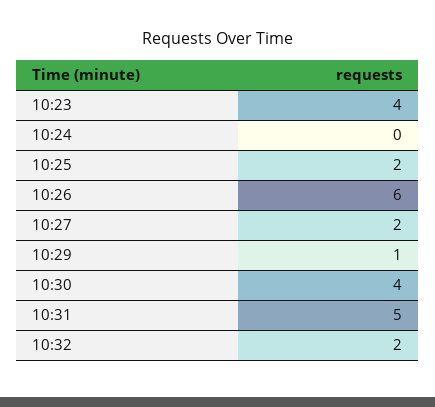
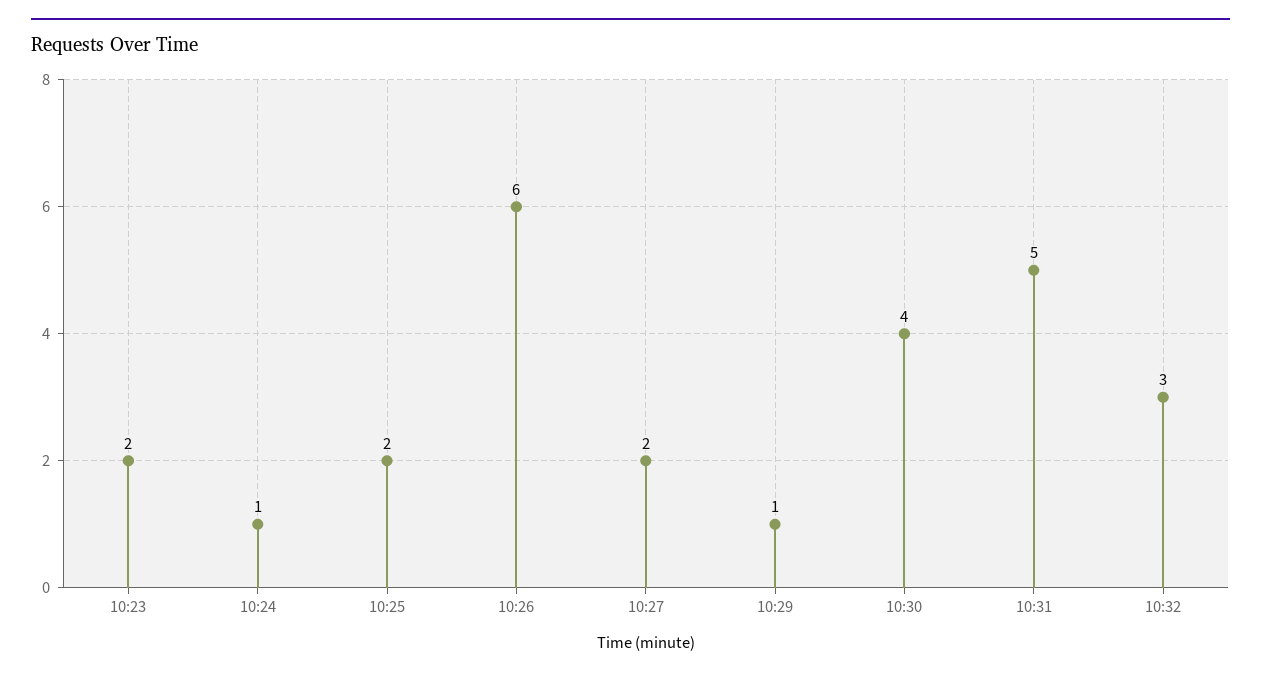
10:23: 4 -> 2
10:24: 0 -> 1
10:32: 2 -> 3

